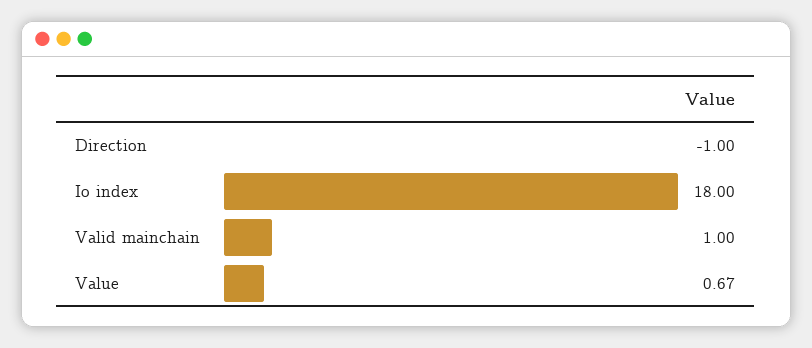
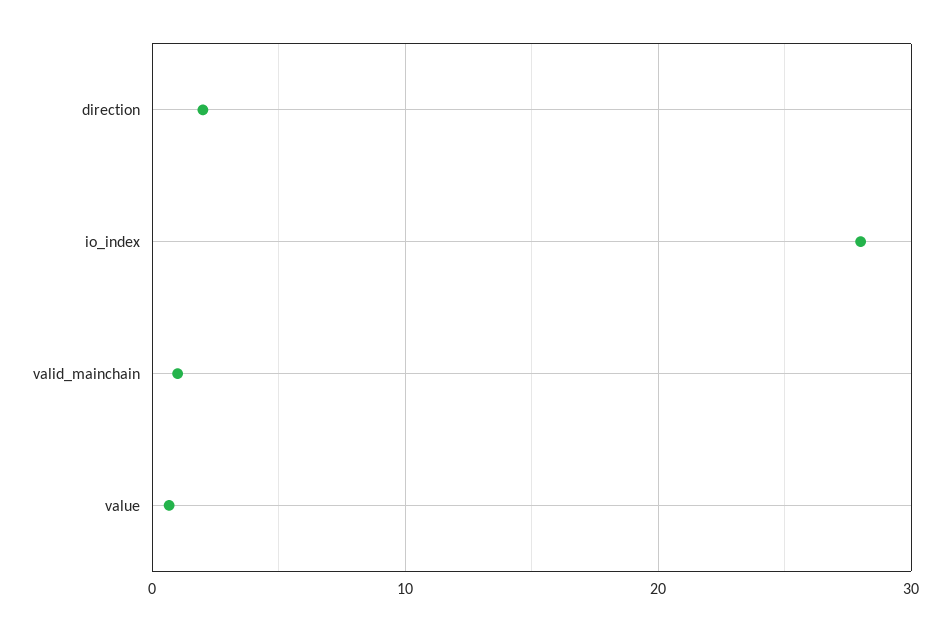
Direction: -1 -> 2
Io index: 18 -> 28

